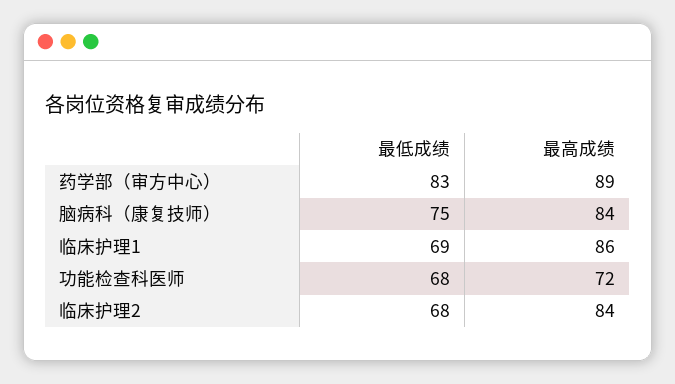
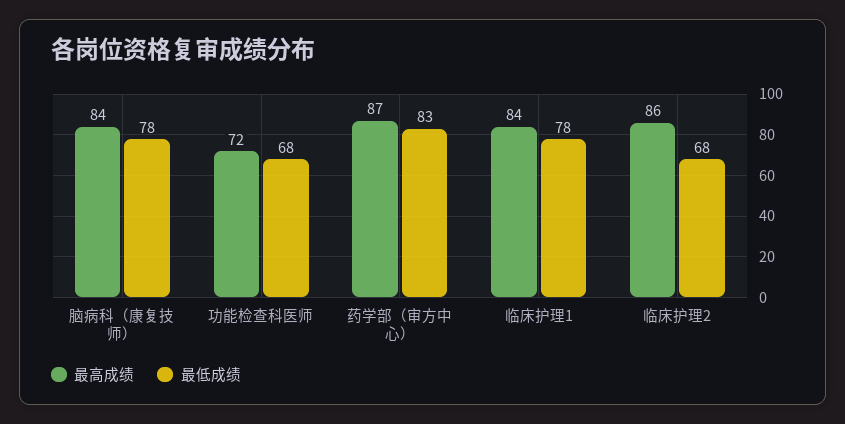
最高成绩, 药学部（审方中心）: 89 -> 87
最低成绩, 脑病科（康复技师）: 75 -> 78
最低成绩, 临床护理1: 69 -> 78
最高成绩, 临床护理1: 86 -> 84
最高成绩, 临床护理2: 84 -> 86

